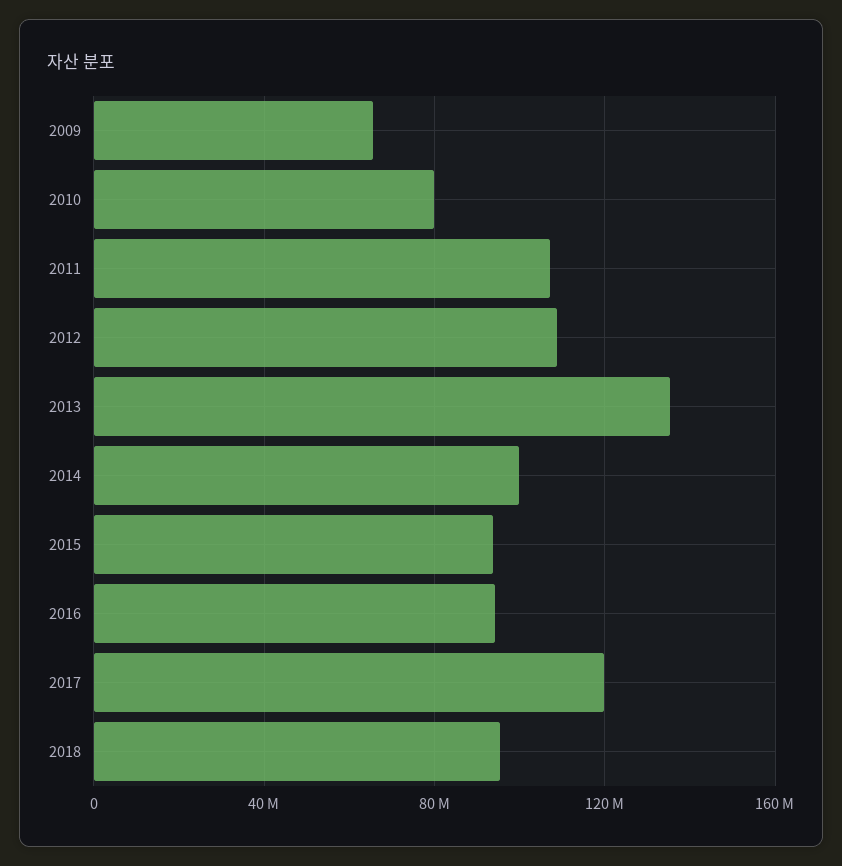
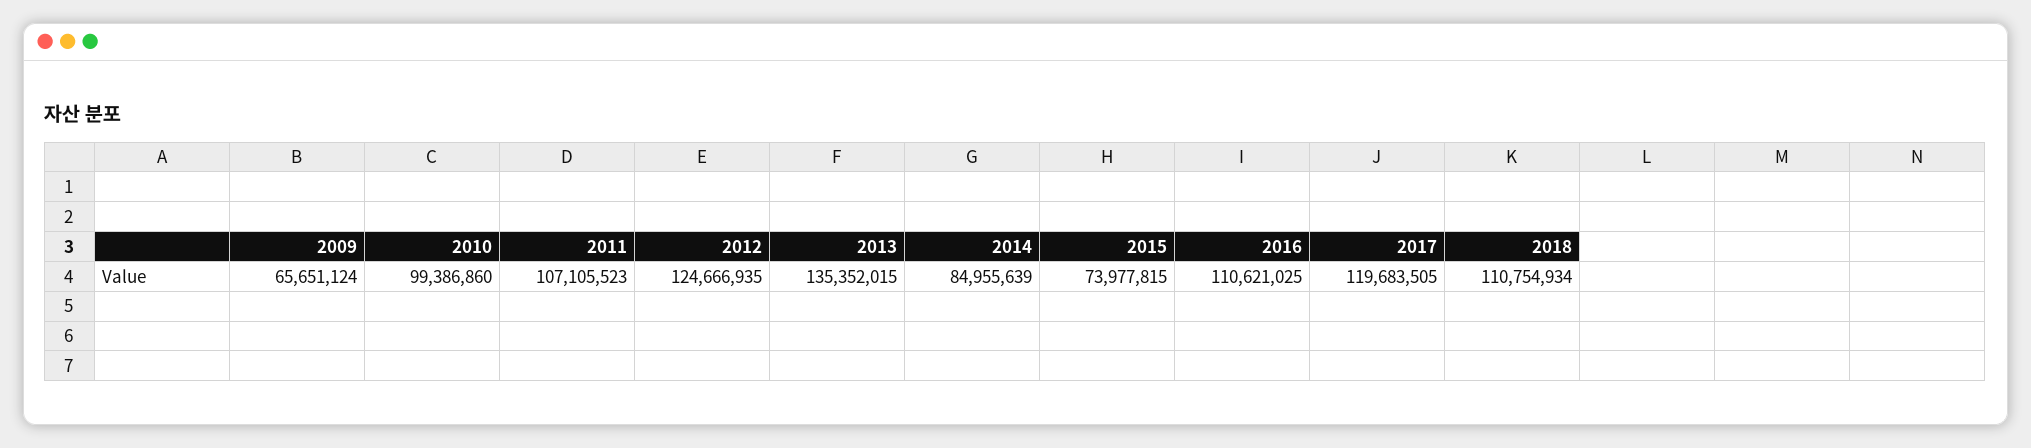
2010: 80000000 -> 99386860
2012: 110000000 -> 124666935
2014: 100000000 -> 84955639
2015: 95000000 -> 73977815
2016: 95000000 -> 110621025
2018: 95000000 -> 110754934

